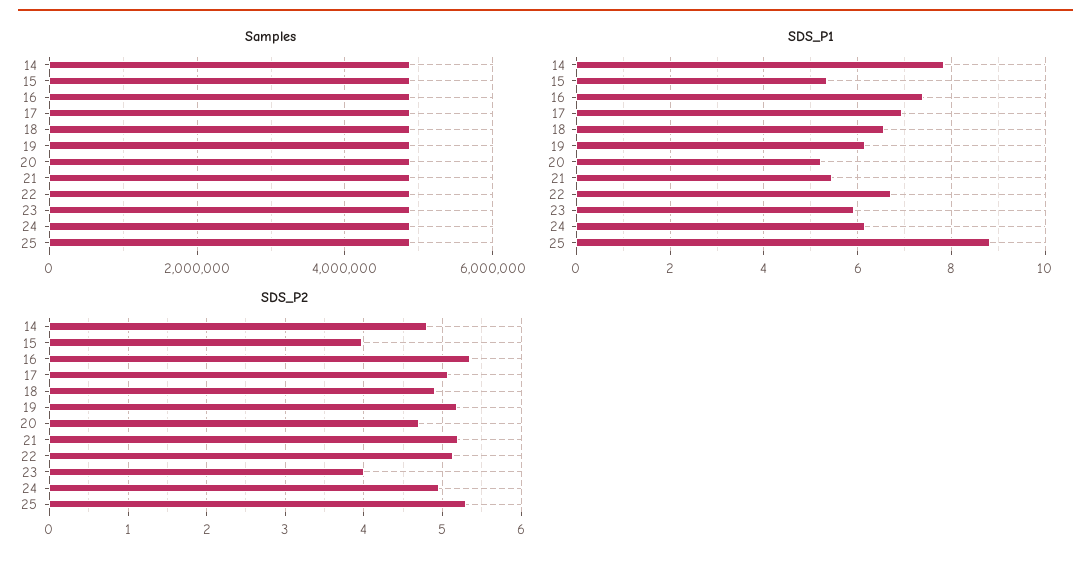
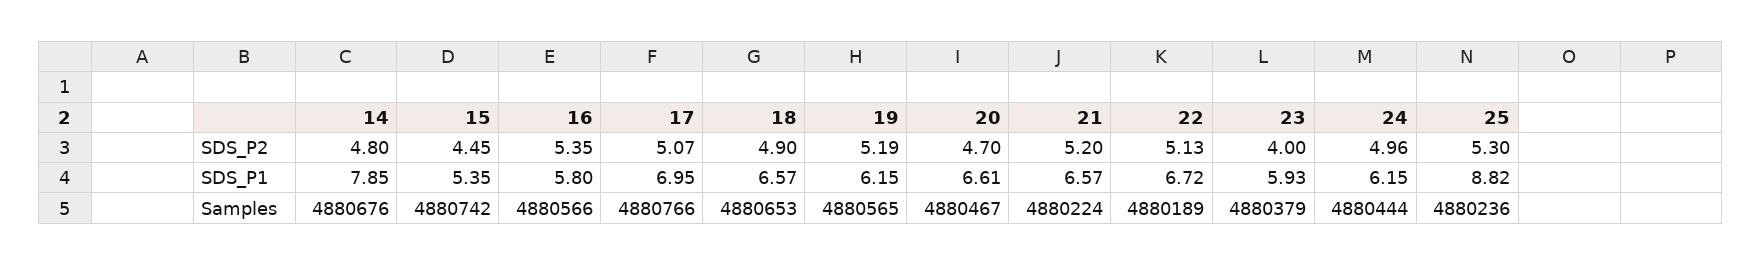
SDS_P1, 16: 7.4 -> 5.8
SDS_P1, 20: 5.2 -> 6.61
SDS_P1, 21: 5.4 -> 6.57
SDS_P2, 15: 4 -> 4.45

